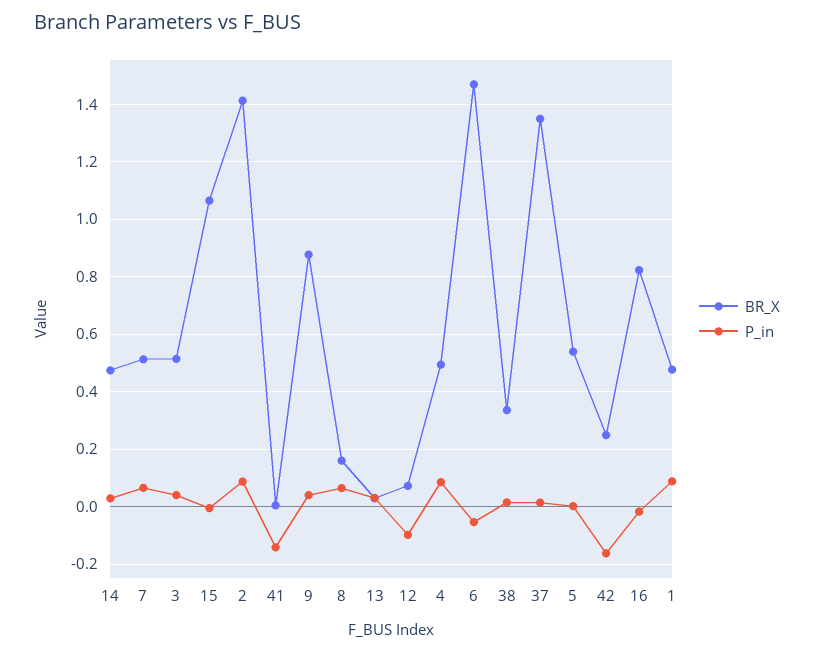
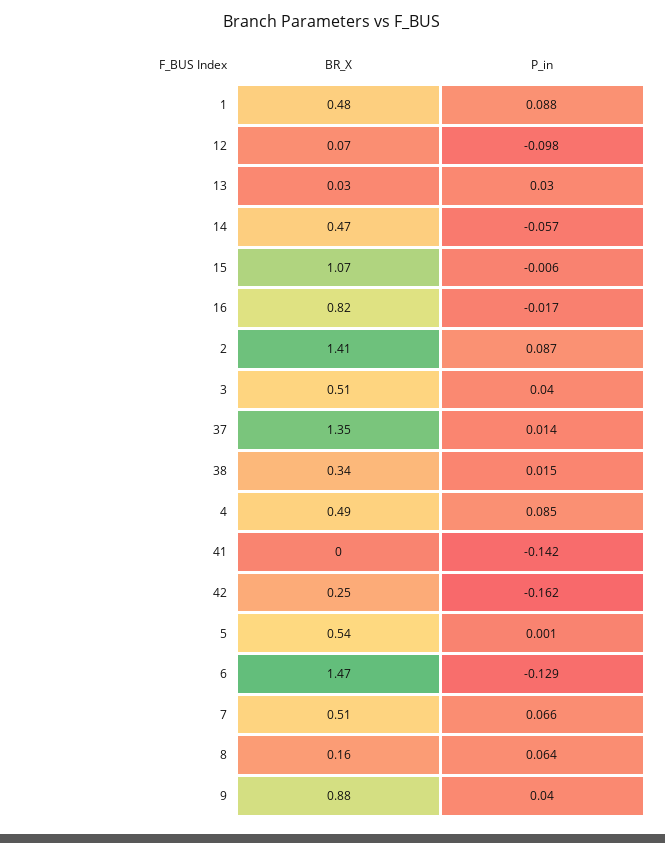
P_in, 14: 0.025 -> -0.057
P_in, 6: -0.05 -> -0.129

